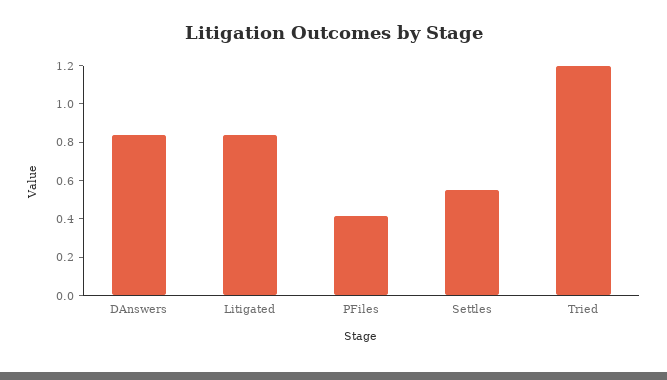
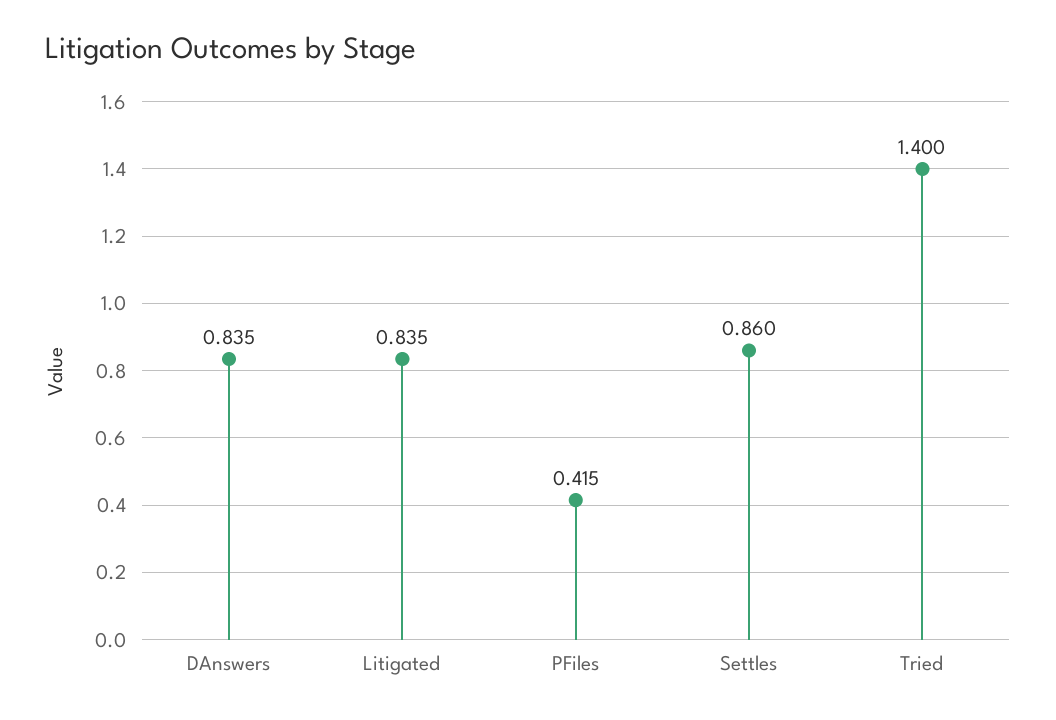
Settles: 0.55 -> 0.86
Tried: 1.2 -> 1.4

